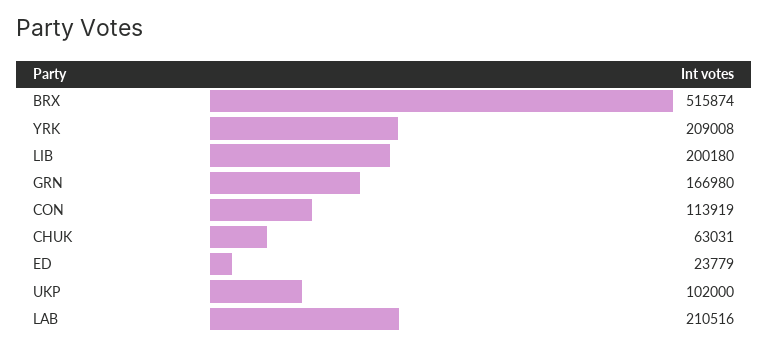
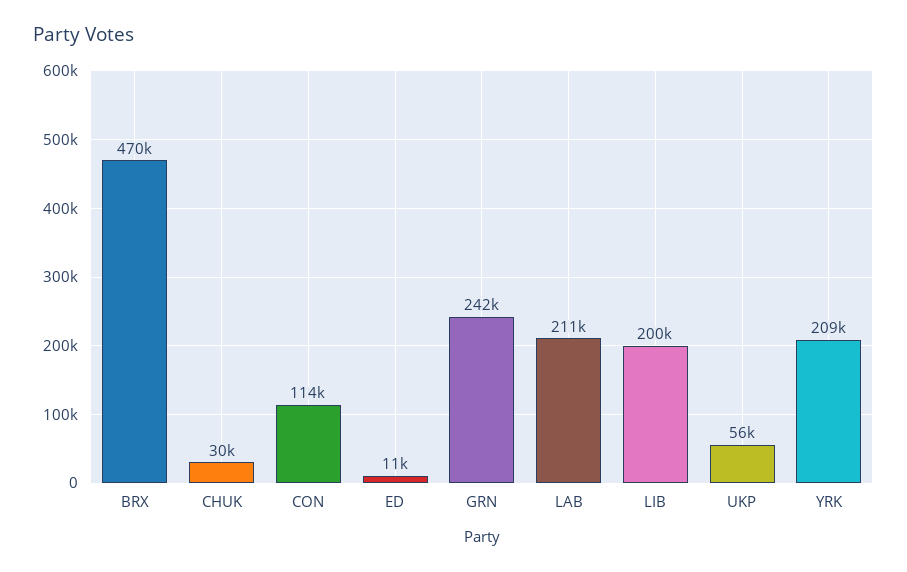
BRX: 515874 -> 470000
GRN: 166980 -> 242000
CHUK: 63031 -> 30000
ED: 23779 -> 11000
UKP: 102000 -> 56000

